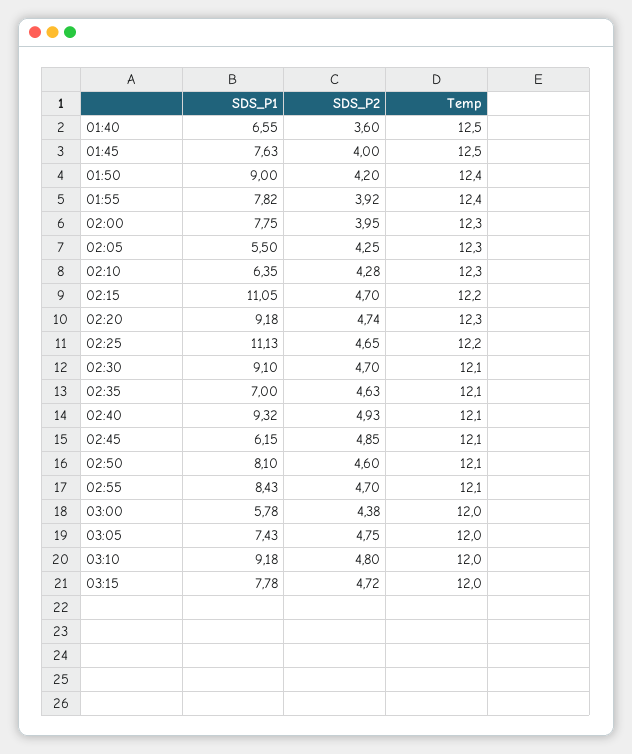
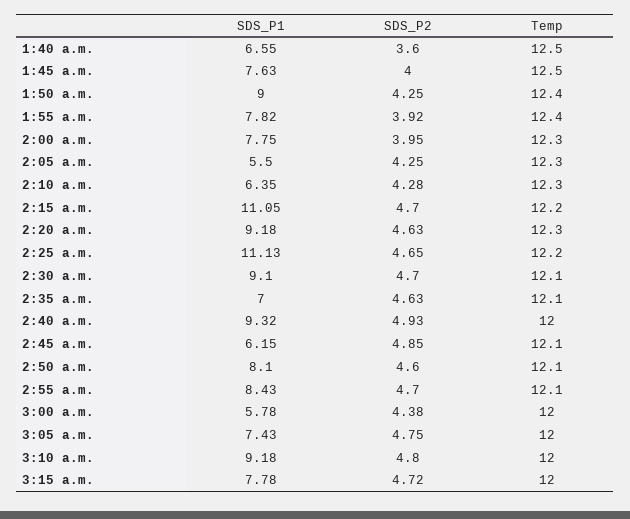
SDS_P2, 01:50: 4.2 -> 4.25
SDS_P2, 02:20: 4.74 -> 4.63
Temp, 02:40: 12.1 -> 12

